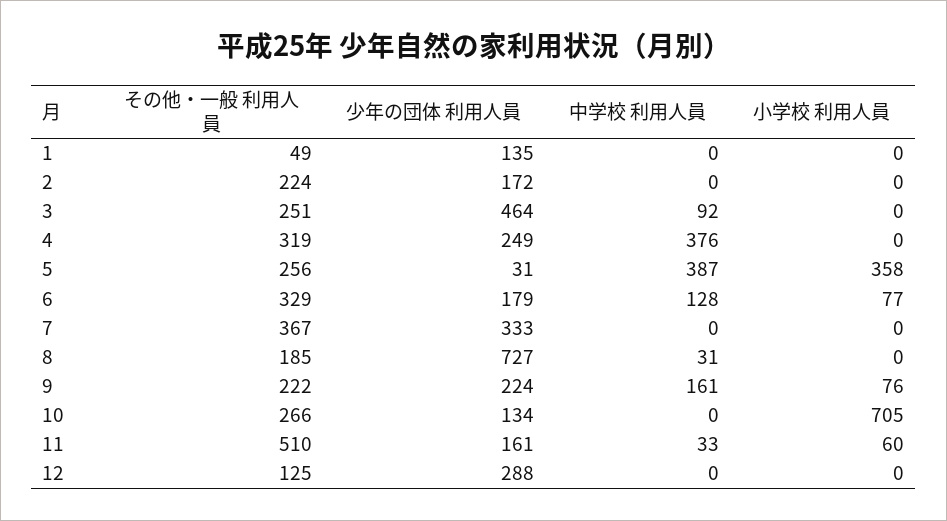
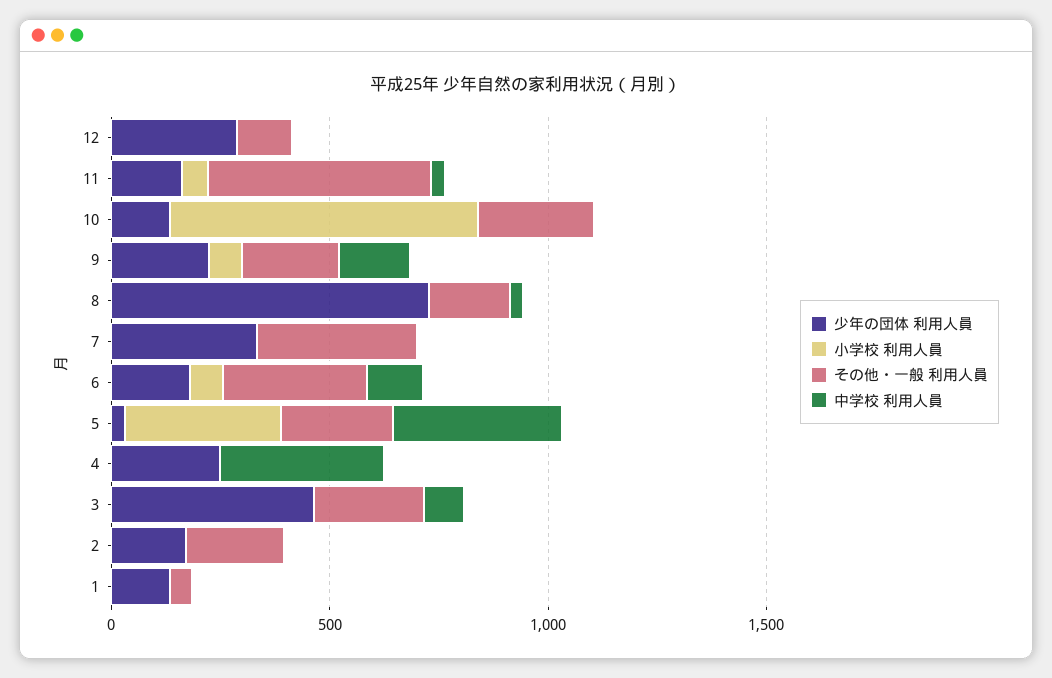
その他・一般 利用人員, 4: 319 -> 0

